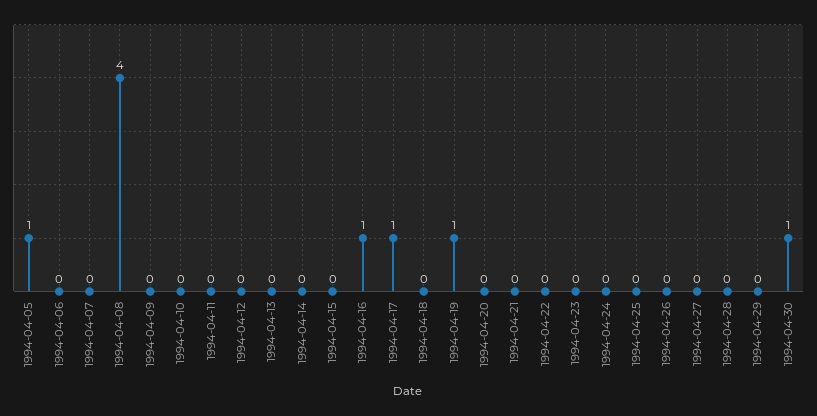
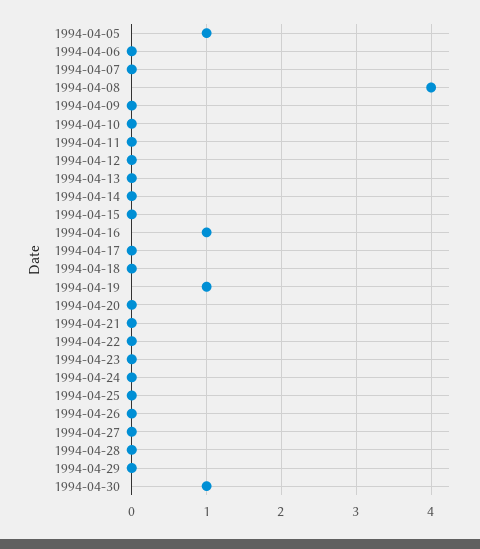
1994-04-17: 1 -> 0

